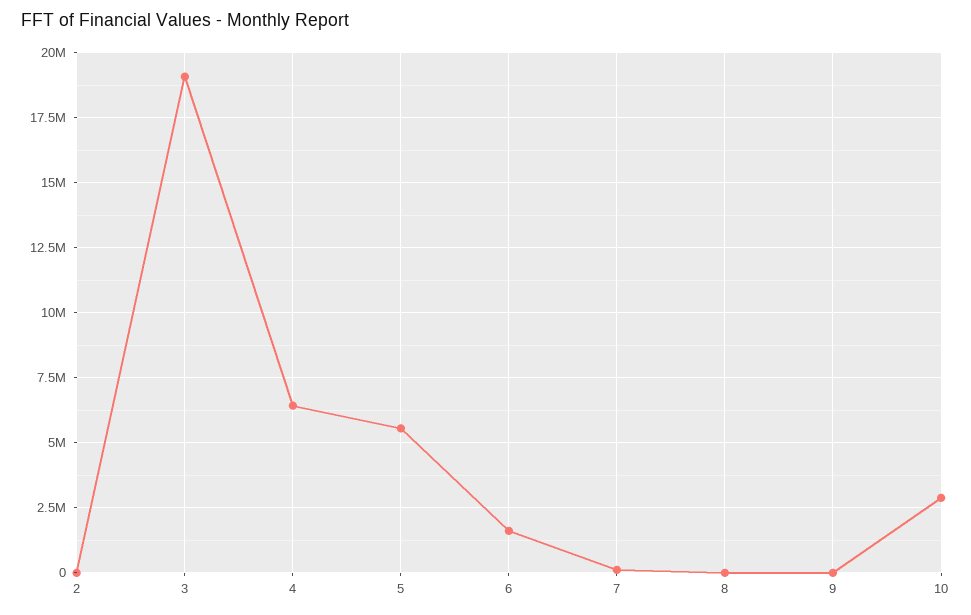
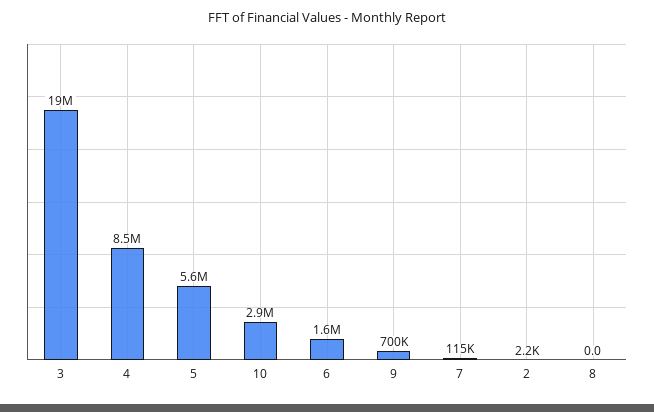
4: 6500000 -> 8500000
9: 0 -> 700000

